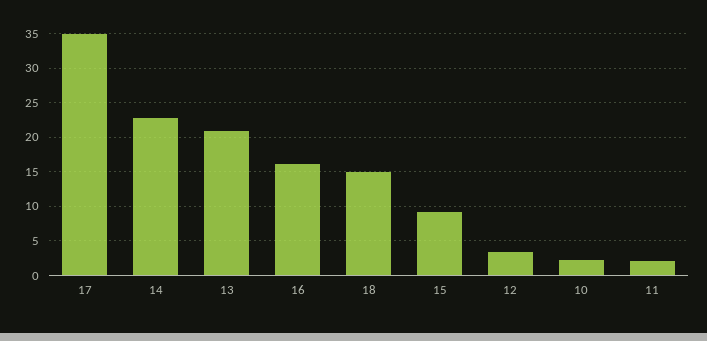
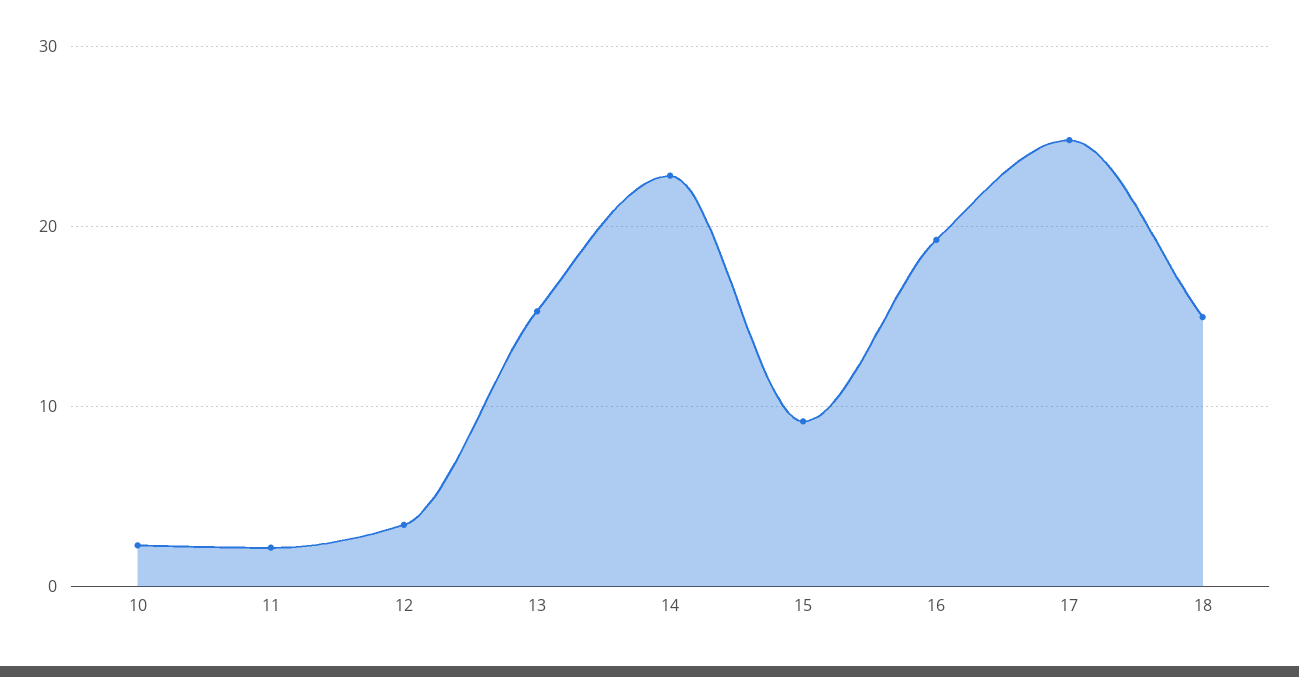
17: 35 -> 25
13: 21 -> 15
16: 16 -> 19

